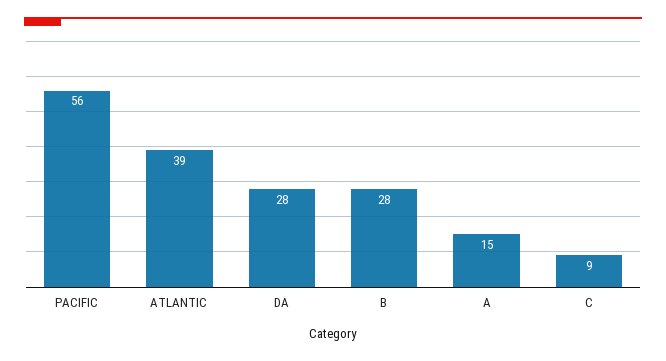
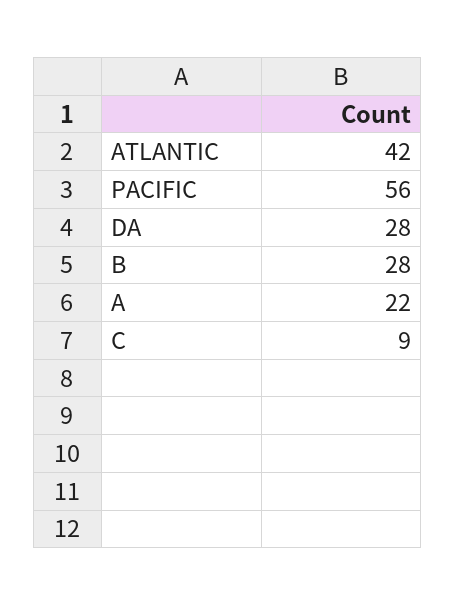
ATLANTIC: 39 -> 42
A: 15 -> 22

